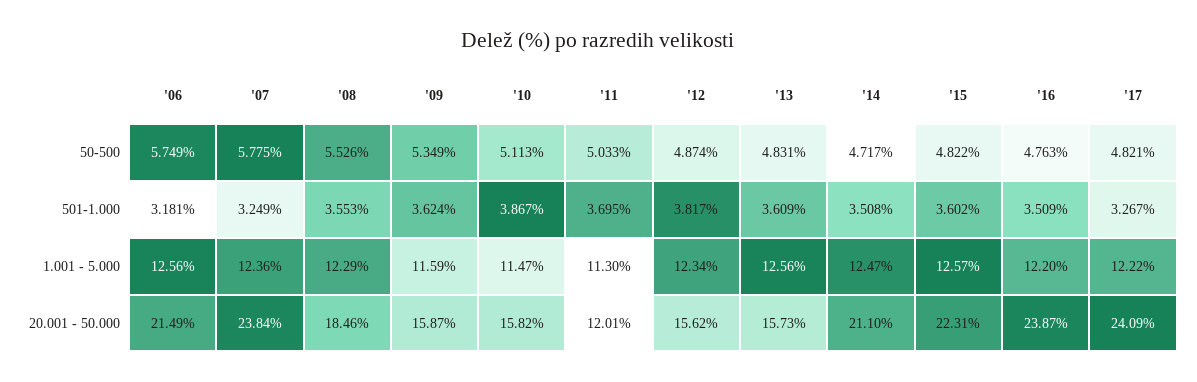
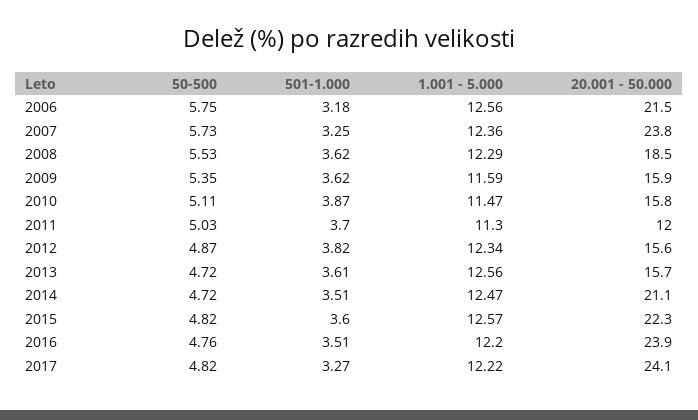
'07, 50-500: 5.775 -> 5.73
'13, 50-500: 4.831 -> 4.72
'08, 501-1.000: 3.553 -> 3.62

